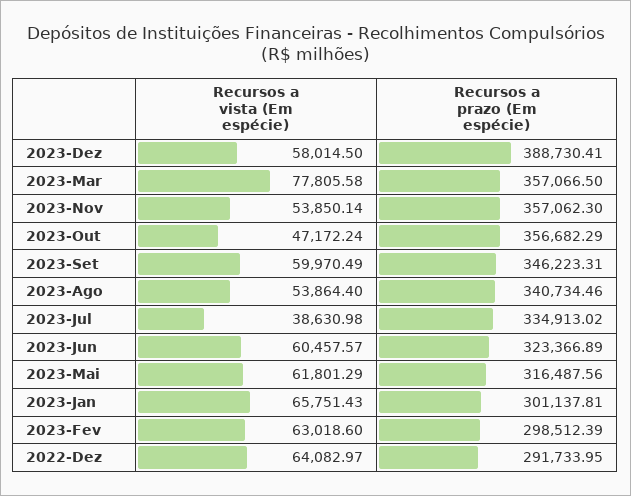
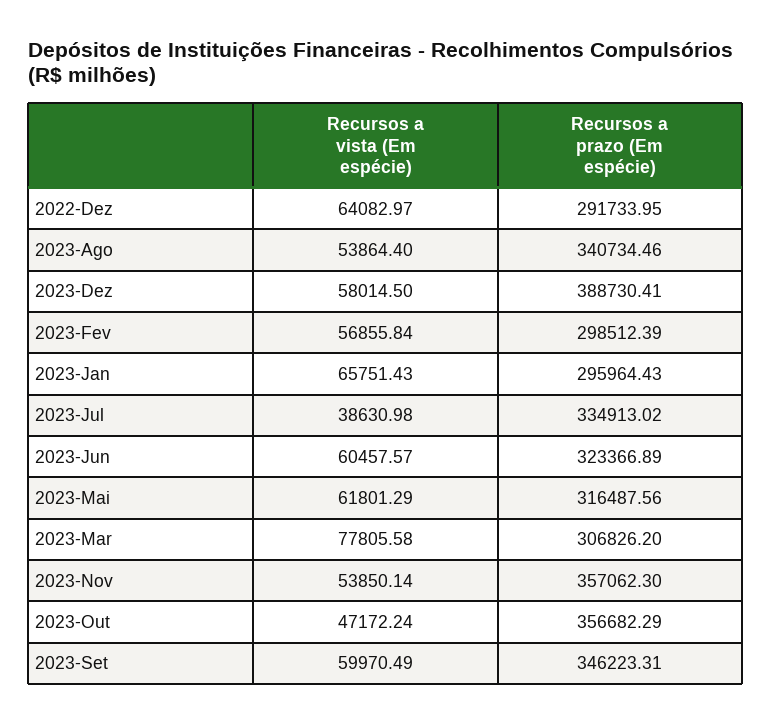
Recursos a prazo (Em espécie), 2023-Mar: 357066.5 -> 306826.2
Recursos a prazo (Em espécie), 2023-Jan: 301137.81 -> 295964.43
Recursos a vista (Em espécie), 2023-Fev: 63018.6 -> 56855.84

